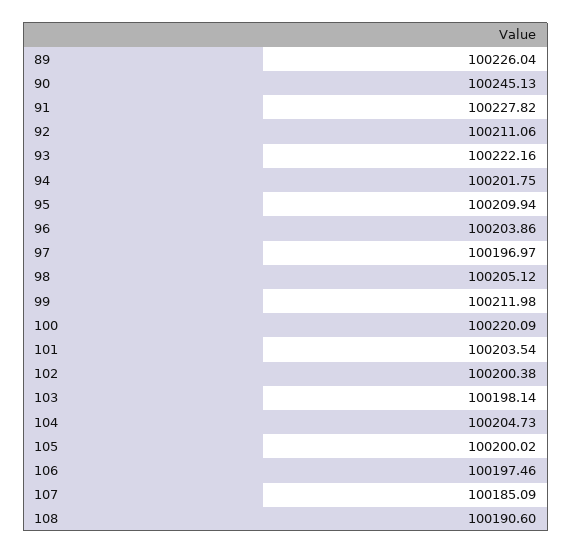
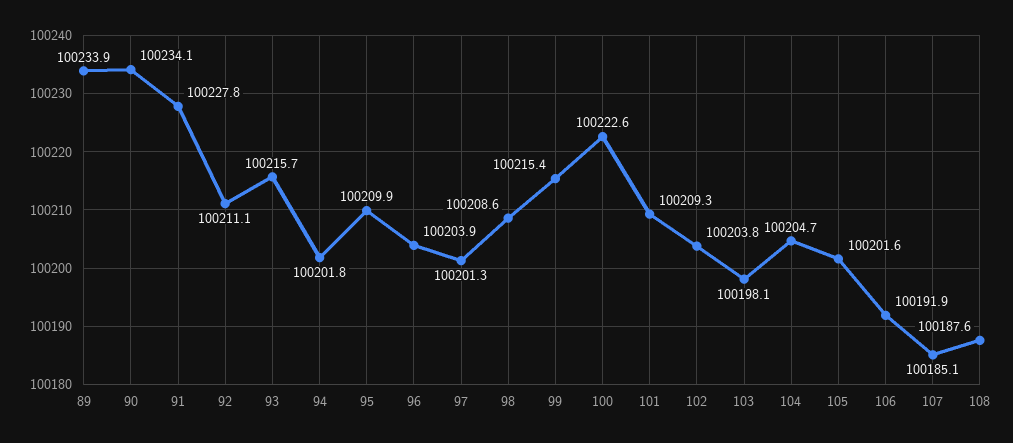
89: 100226.04 -> 100233.9
90: 100245.13 -> 100234.1
93: 100222.16 -> 100215.7
97: 100196.97 -> 100201.3
98: 100205.12 -> 100208.6
99: 100211.98 -> 100215.4
100: 100220.09 -> 100222.6
101: 100203.54 -> 100209.3
102: 100200.38 -> 100203.8
105: 100200.02 -> 100201.6
106: 100197.46 -> 100191.9
108: 100190.6 -> 100187.6

